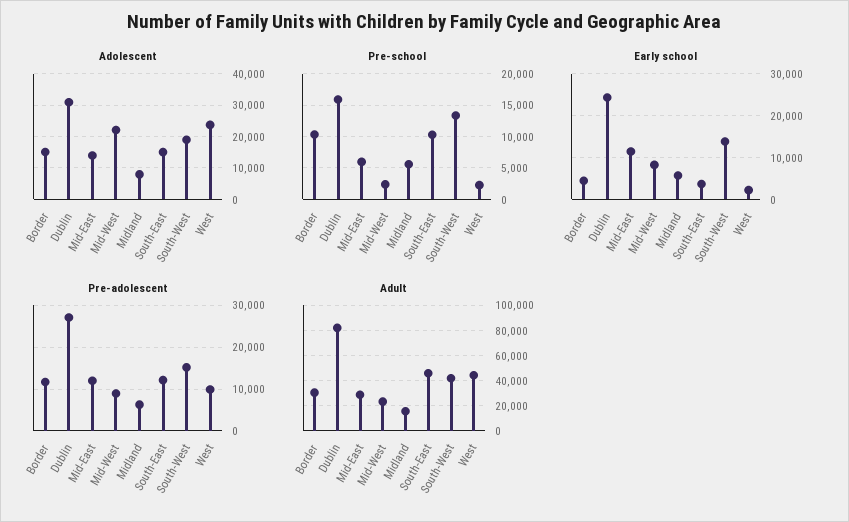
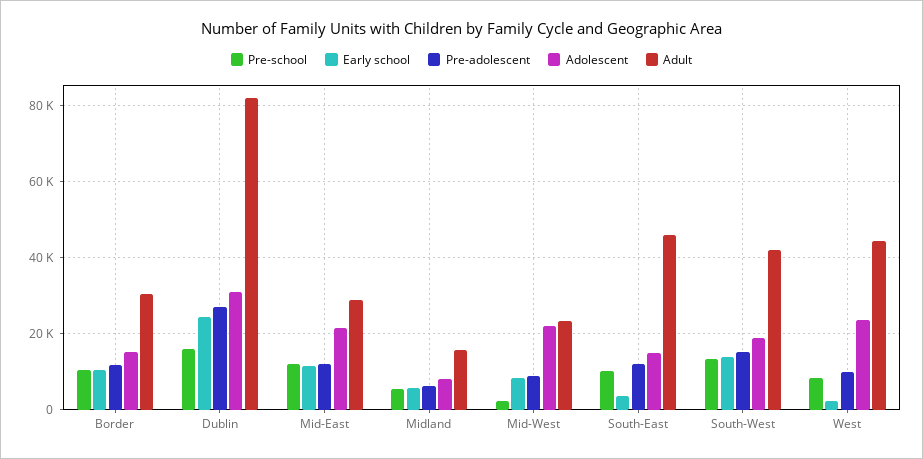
Adolescent, Mid-East: 14000 -> 22000
Pre-school, Mid-East: 6000 -> 12000
Pre-school, West: 2000 -> 8000
Early school, Border: 4000 -> 10000

